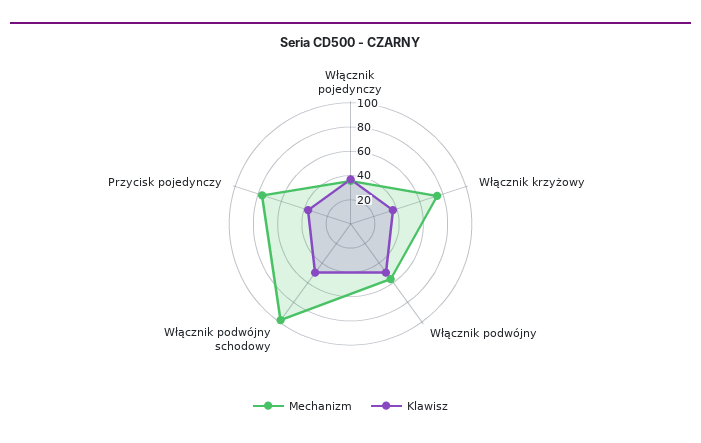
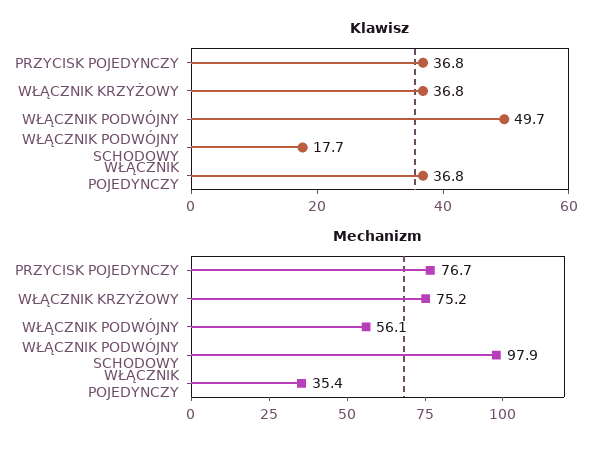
Klawisz, Włącznik podwójny schodowy: 50 -> 17.7

